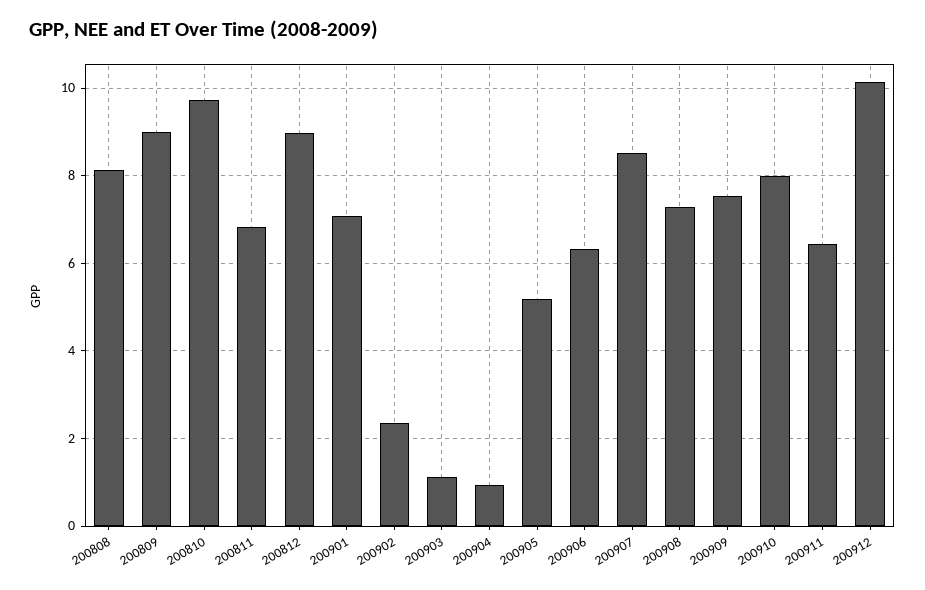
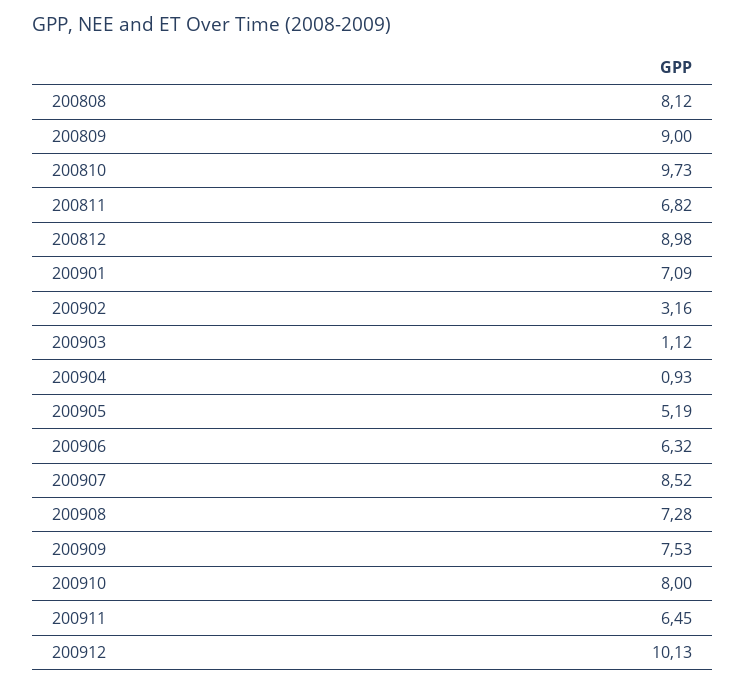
200902: 2.4 -> 3.16

